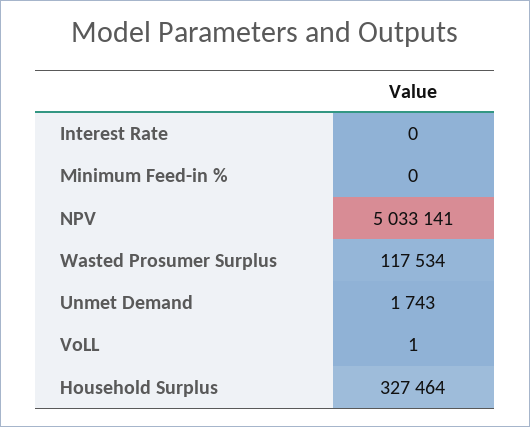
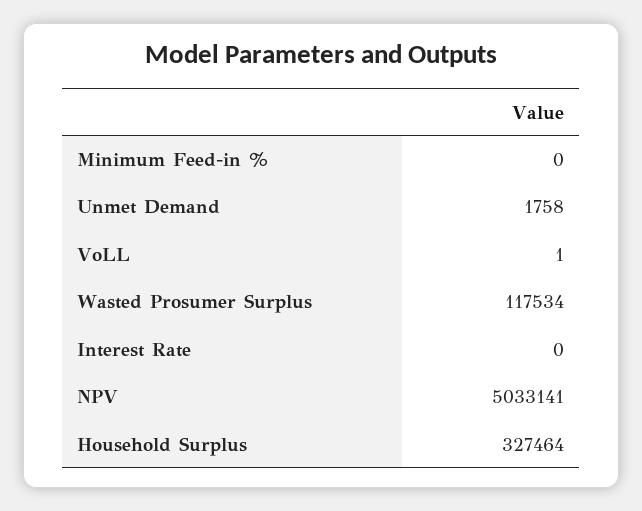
Unmet Demand: 1743 -> 1758

